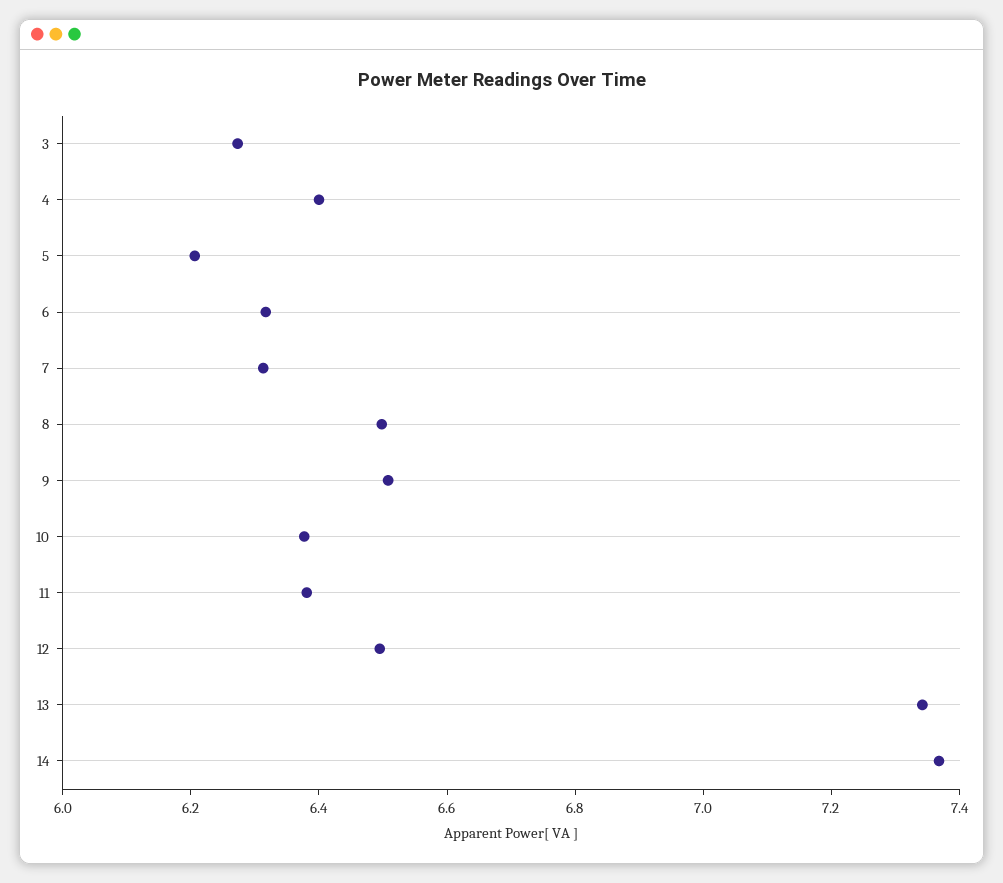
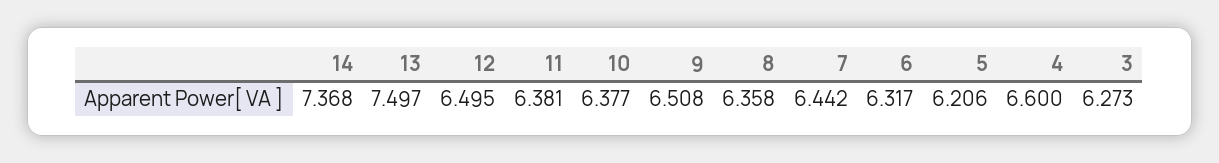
4: 6.4 -> 6.6
7: 6.3 -> 6.442
8: 6.5 -> 6.358
13: 7.35 -> 7.497

